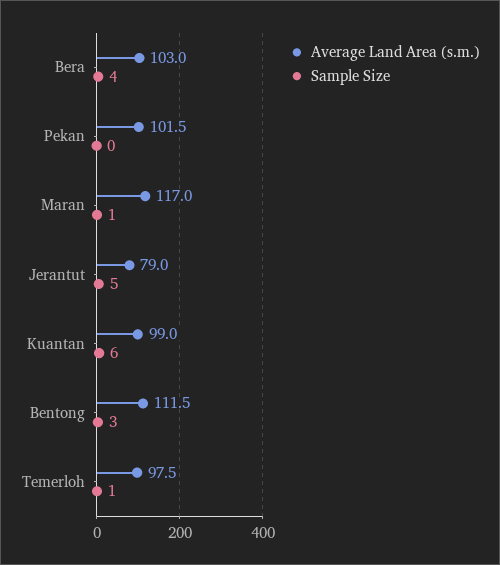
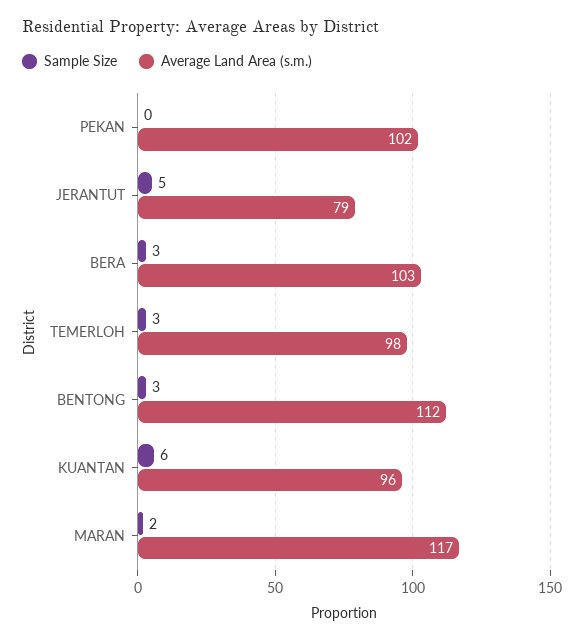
Sample Size, Bera: 4 -> 3
Sample Size, Maran: 1 -> 2
Average Land Area (s.m.), Kuantan: 99 -> 96
Sample Size, Temerloh: 1 -> 3

